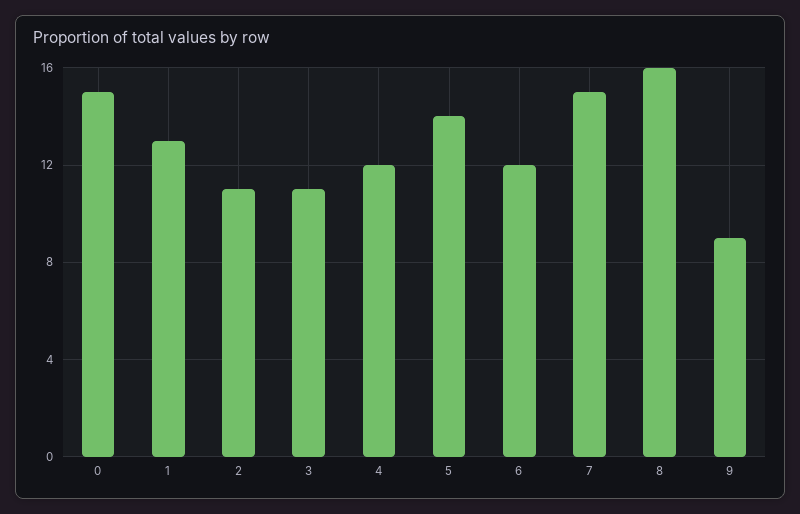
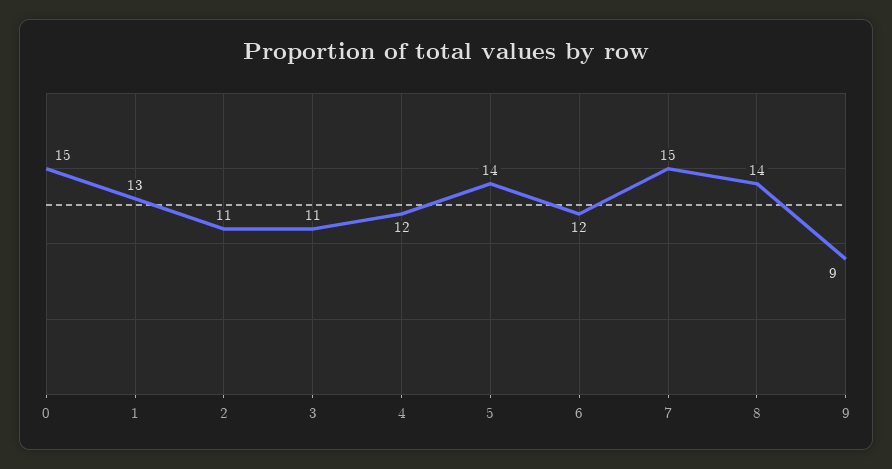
8: 16 -> 14

